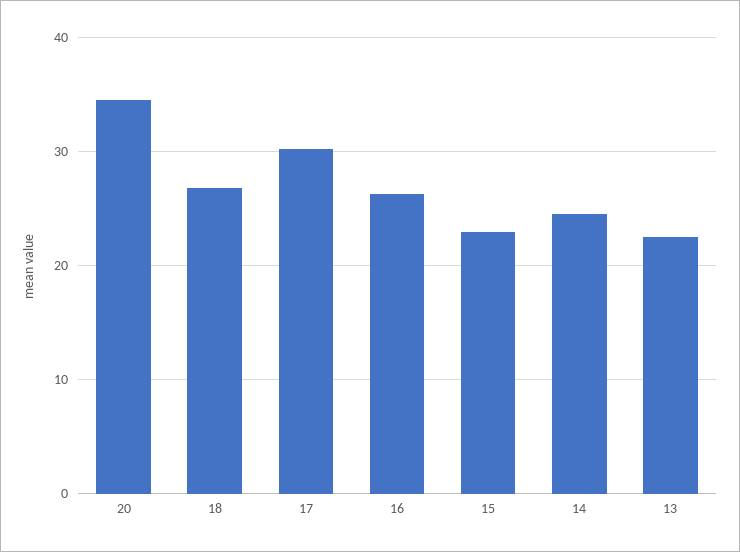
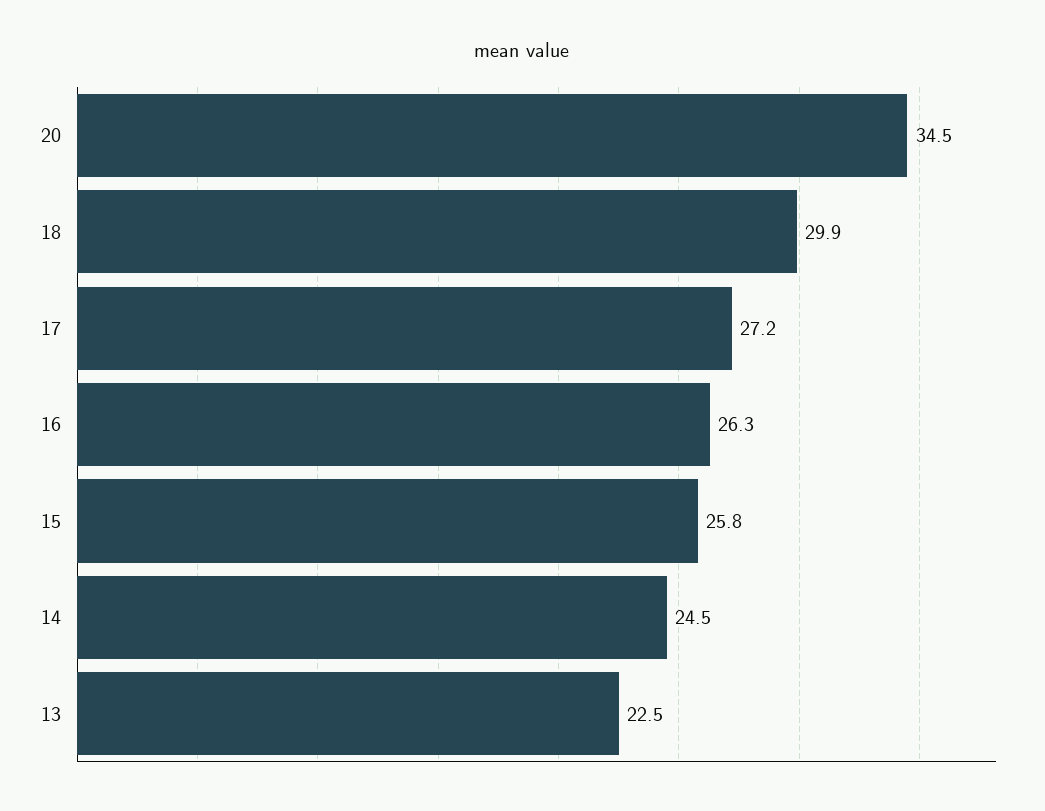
18: 27 -> 29.9
17: 30 -> 27.2
15: 23 -> 25.8

